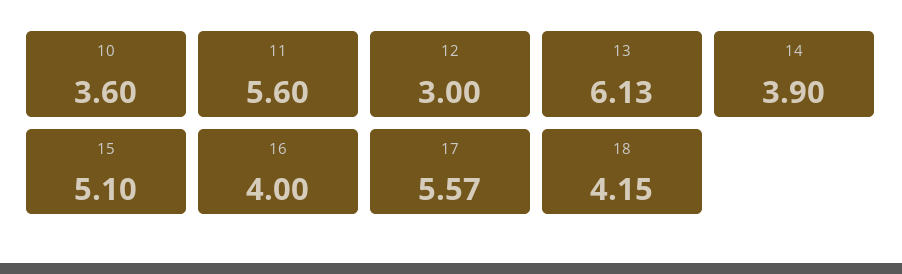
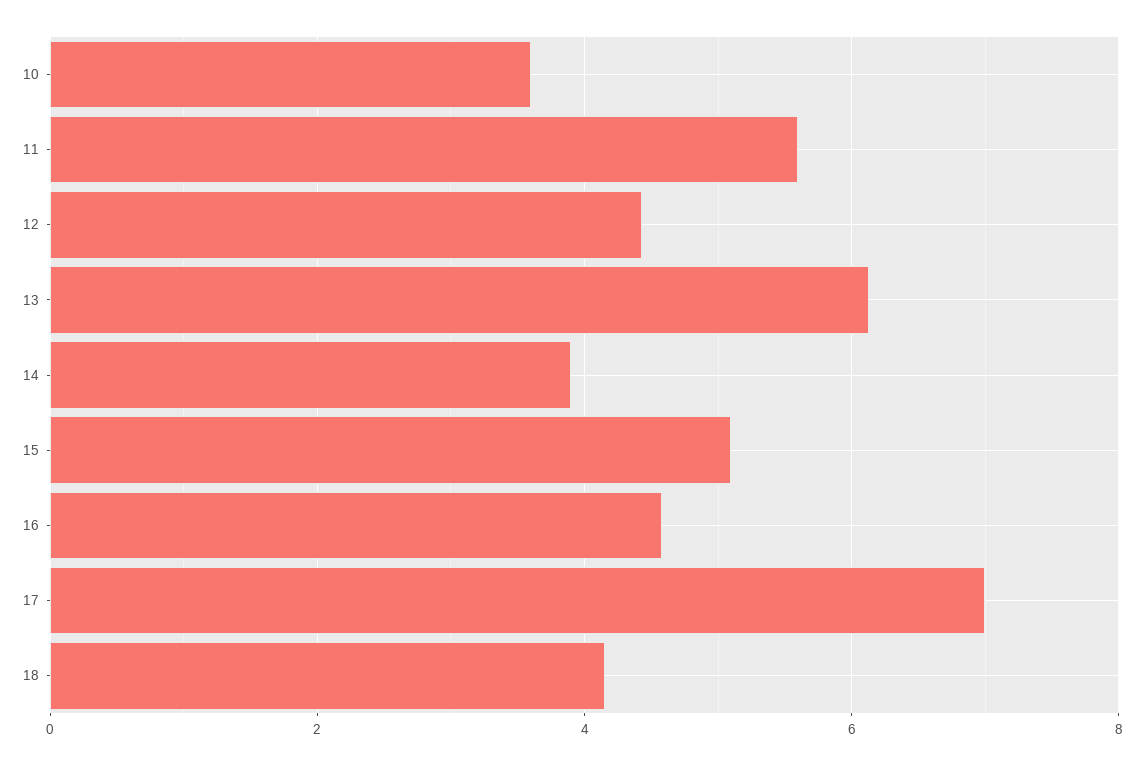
12: 3 -> 4.4
16: 4 -> 4.6
17: 5.57 -> 7

